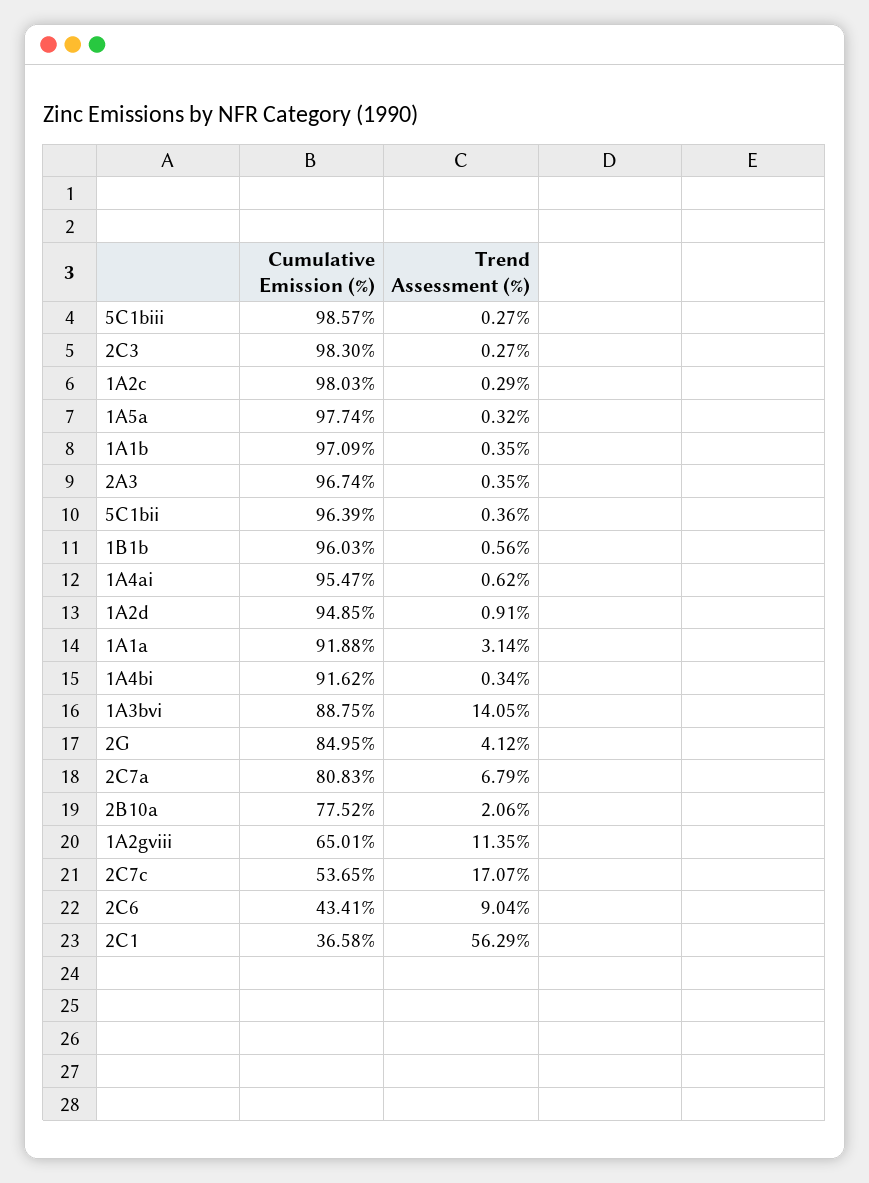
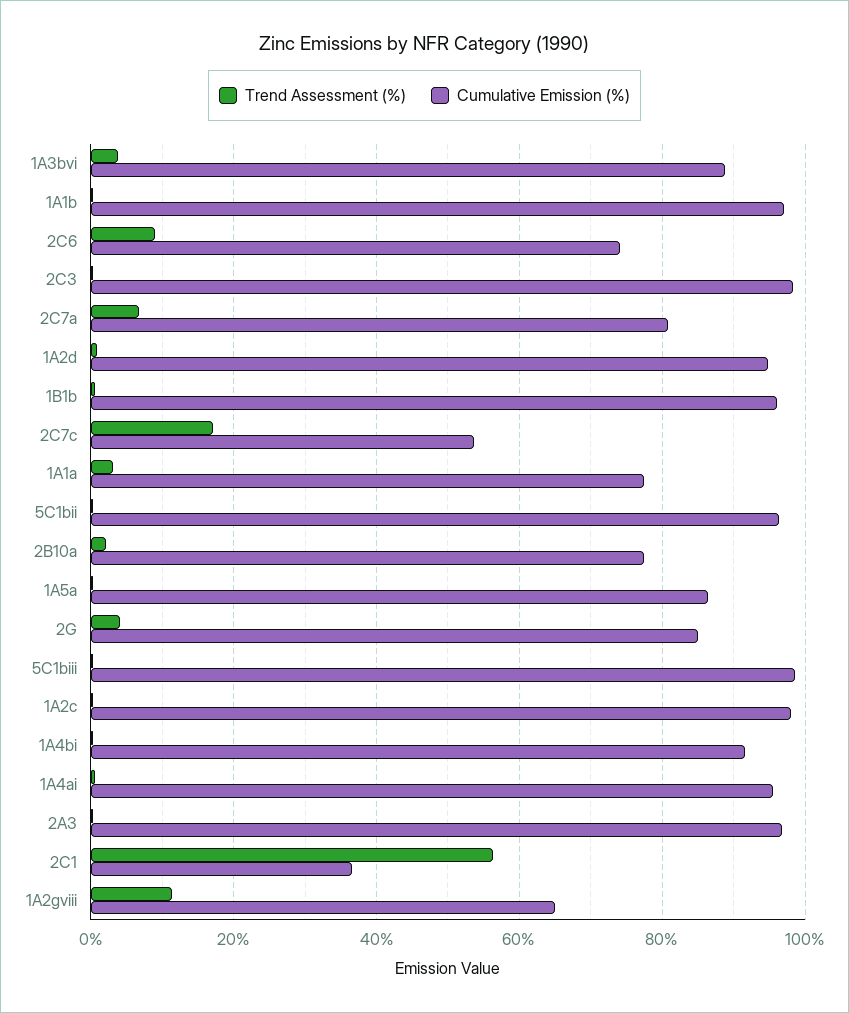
Cumulative Emission (%), 1A5a: 97.74 -> 86
Cumulative Emission (%), 1A1a: 91.88 -> 78
Trend Assessment (%), 1A3bvi: 14.05 -> 4
Cumulative Emission (%), 2C6: 43.41 -> 74

